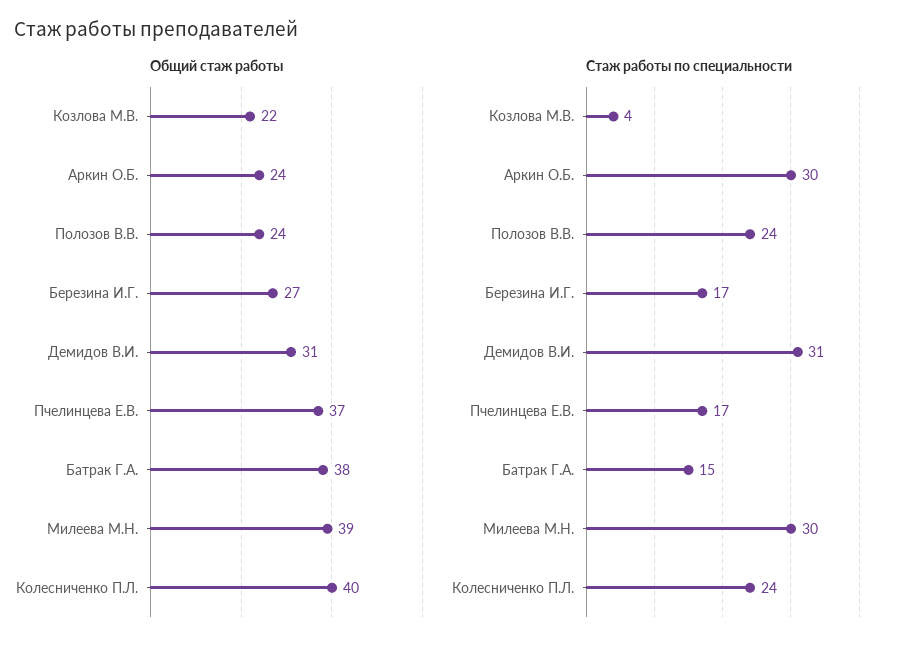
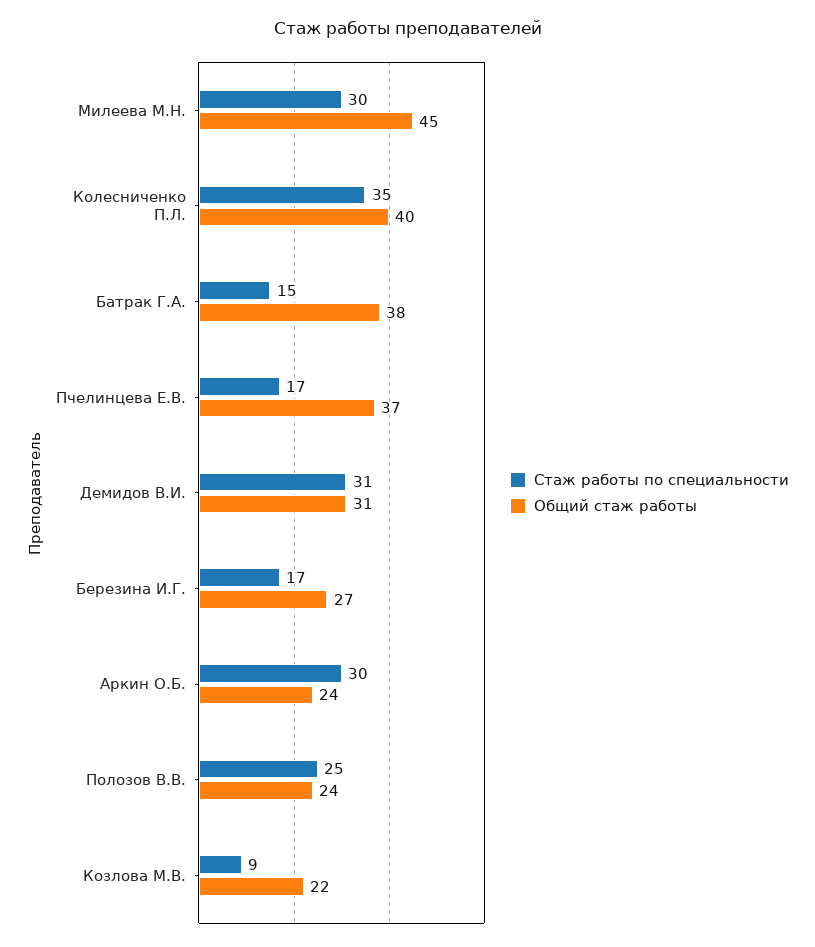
Общий стаж работы, Милеева М.Н.: 39 -> 45
Стаж работы по специальности, Козлова М.В.: 4 -> 9
Стаж работы по специальности, Полозов В.В.: 24 -> 25
Стаж работы по специальности, Колесниченко П.Л.: 24 -> 35

